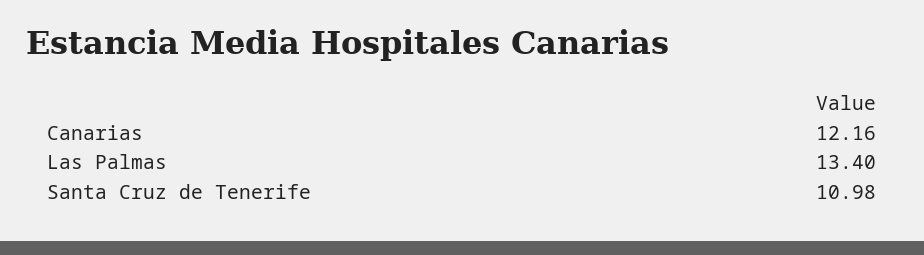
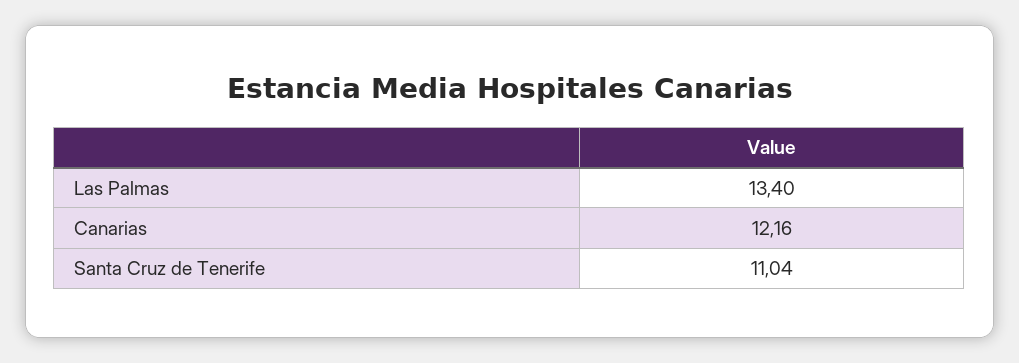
Santa Cruz de Tenerife: 10.98 -> 11.04

